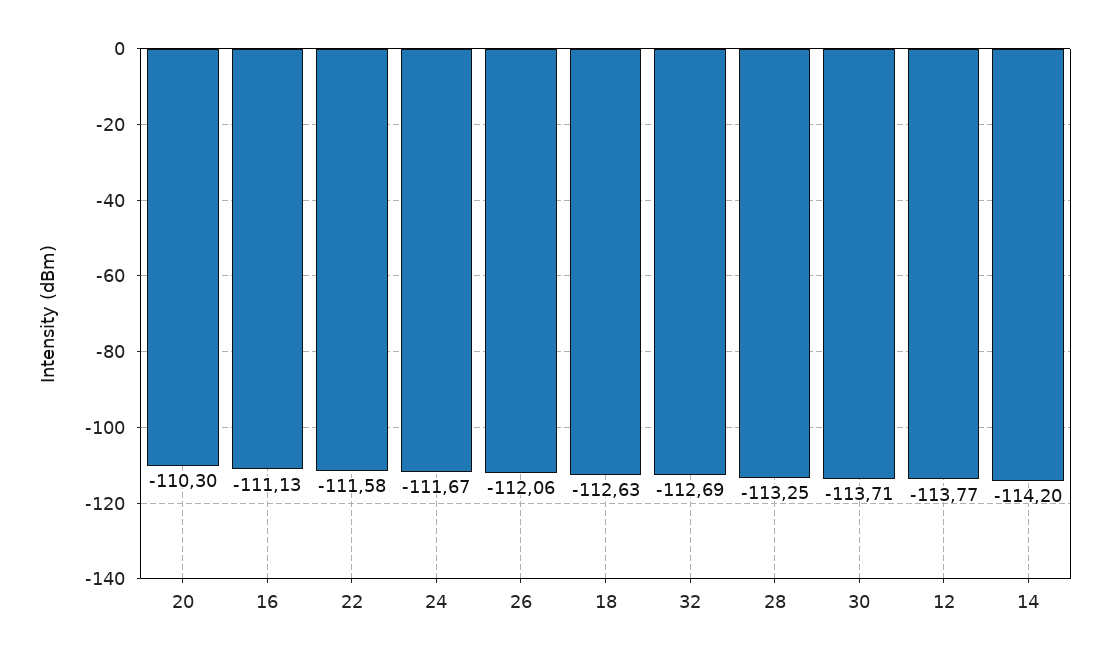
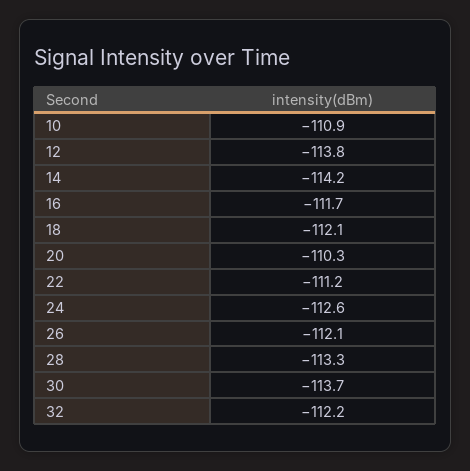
16: -111.13 -> -111.7
22: -111.58 -> -111.2
24: -111.67 -> -112.6
18: -112.63 -> -112.1
32: -112.69 -> -112.2
10: none -> -110.9

